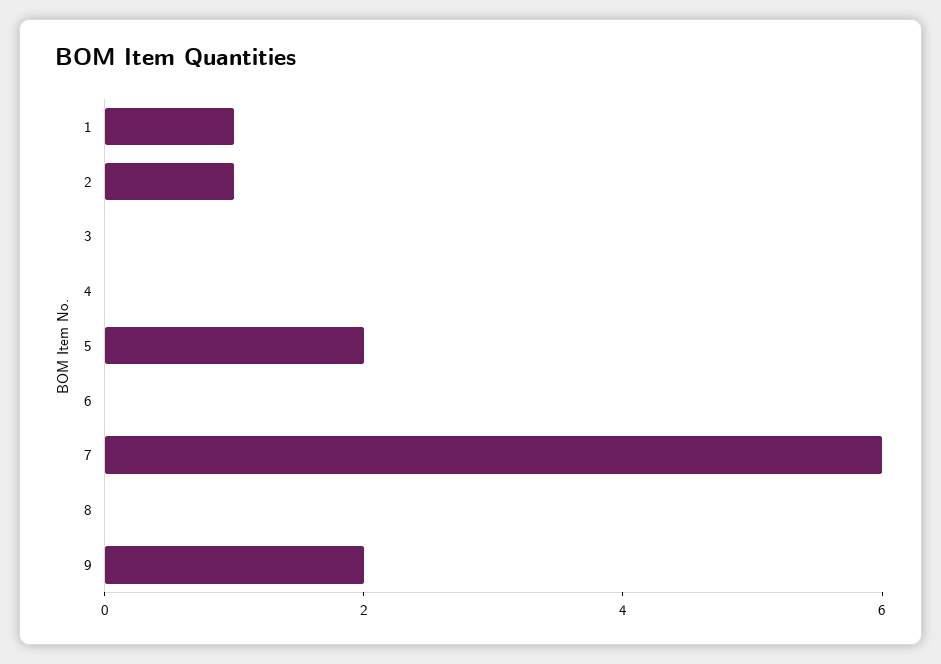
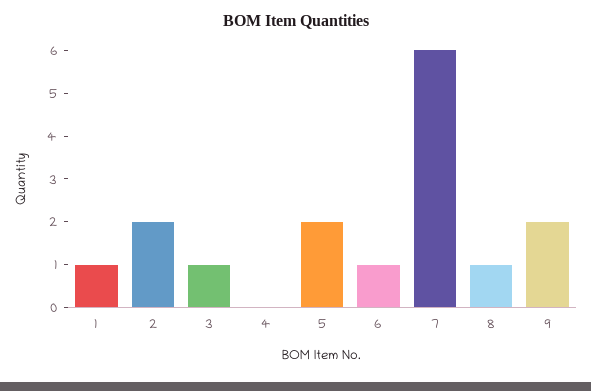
2: 1 -> 2
3: 0 -> 1
6: 0 -> 1
8: 0 -> 1

